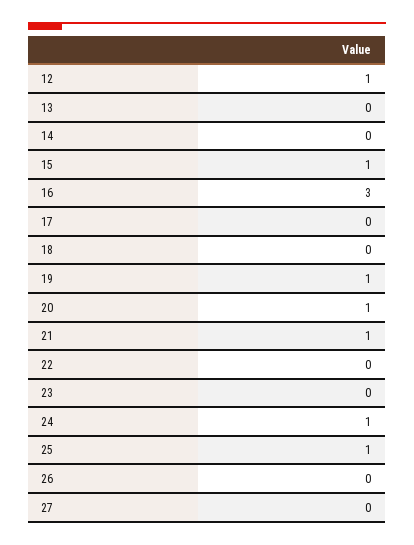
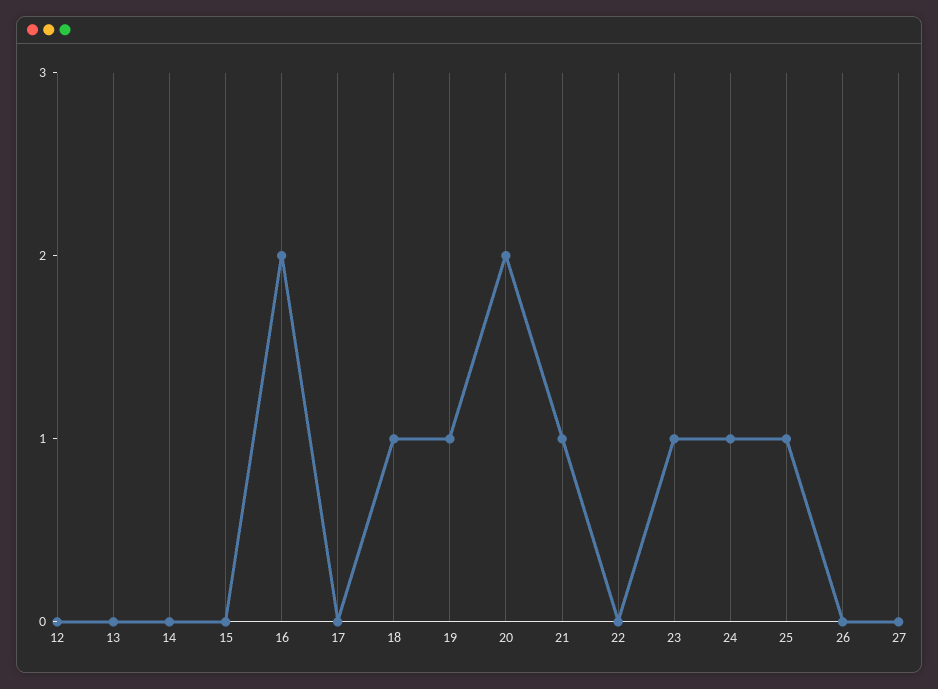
12: 1 -> 0
15: 1 -> 0
16: 3 -> 2
18: 0 -> 1
20: 1 -> 2
23: 0 -> 1

